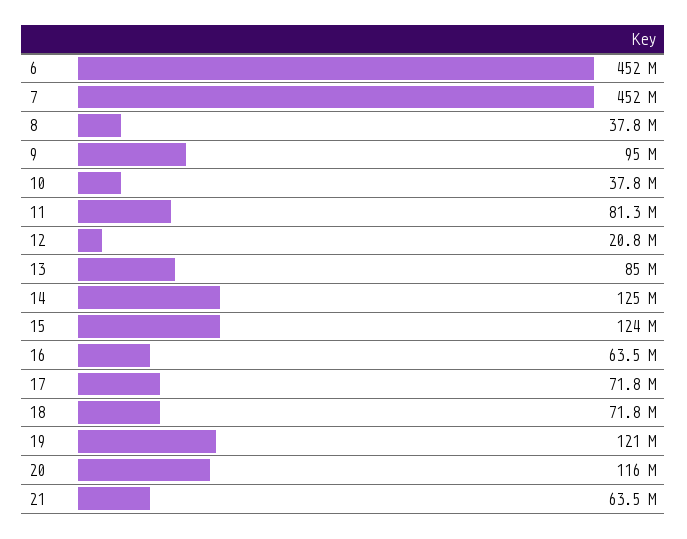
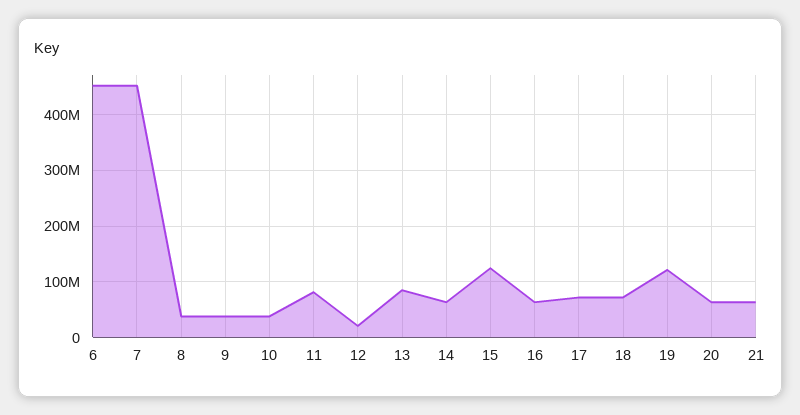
9: 95000000 -> 40000000
14: 125000000 -> 60000000
20: 116000000 -> 60000000

